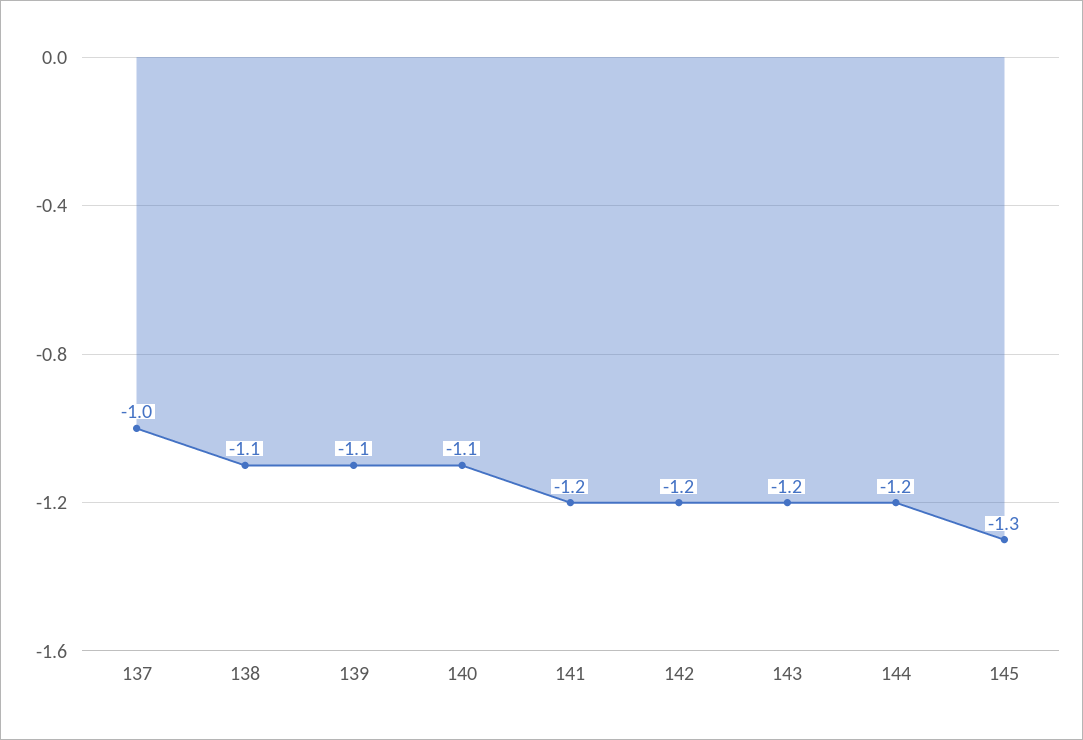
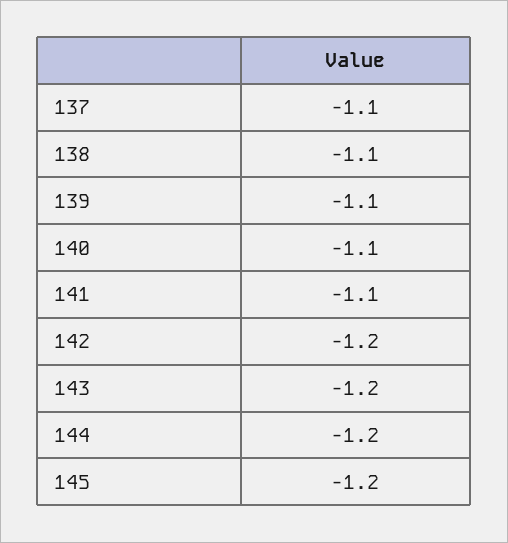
137: -1 -> -1.1
141: -1.2 -> -1.1
145: -1.3 -> -1.2

